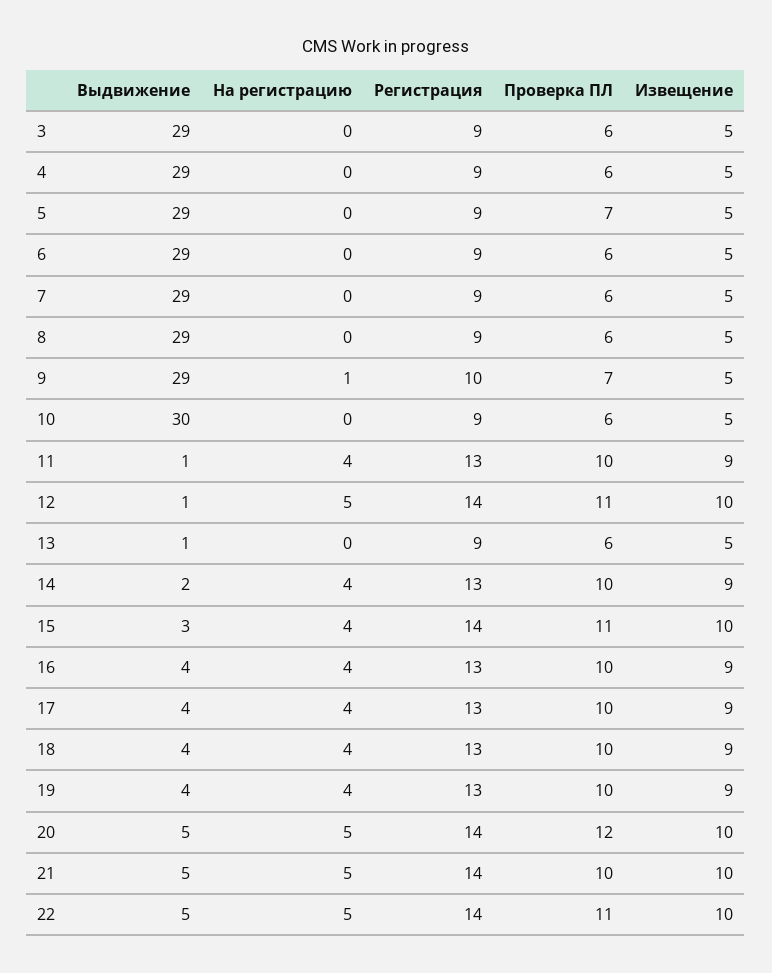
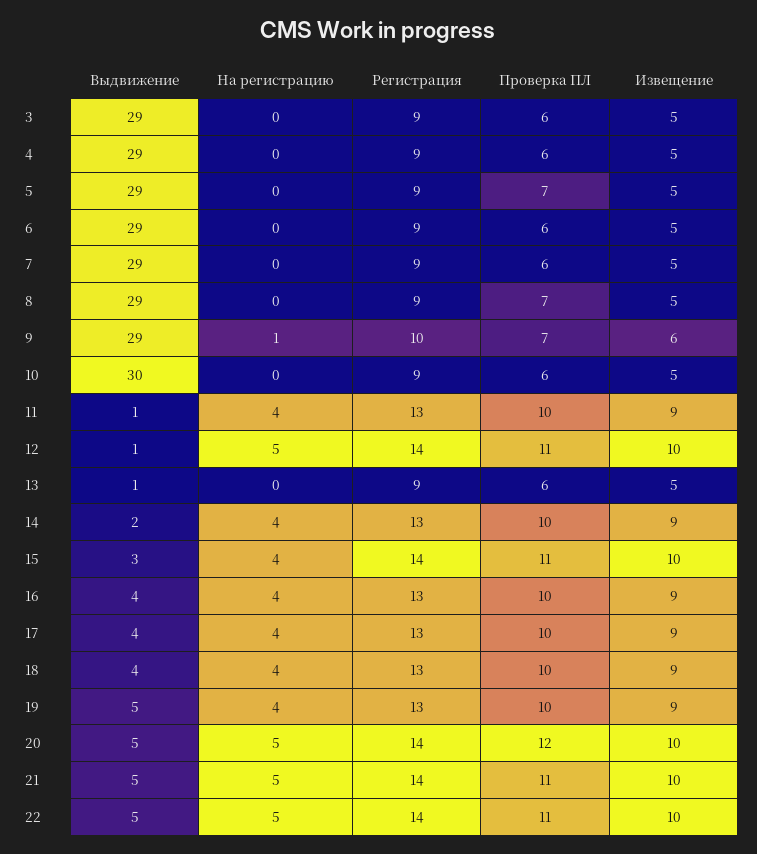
Проверка ПЛ, 8: 6 -> 7
Извещение, 9: 5 -> 6
Выдвижение, 19: 4 -> 5
Проверка ПЛ, 21: 10 -> 11

